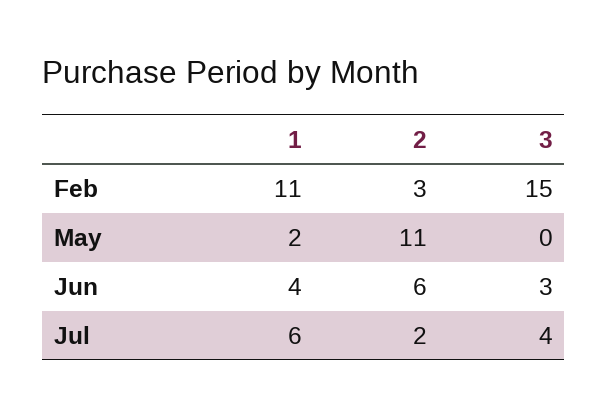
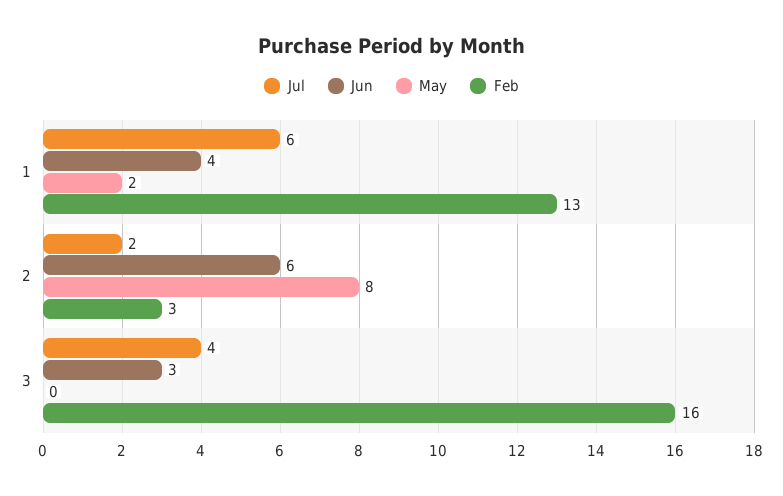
Feb, 1: 11 -> 13
Feb, 3: 15 -> 16
May, 2: 11 -> 8

